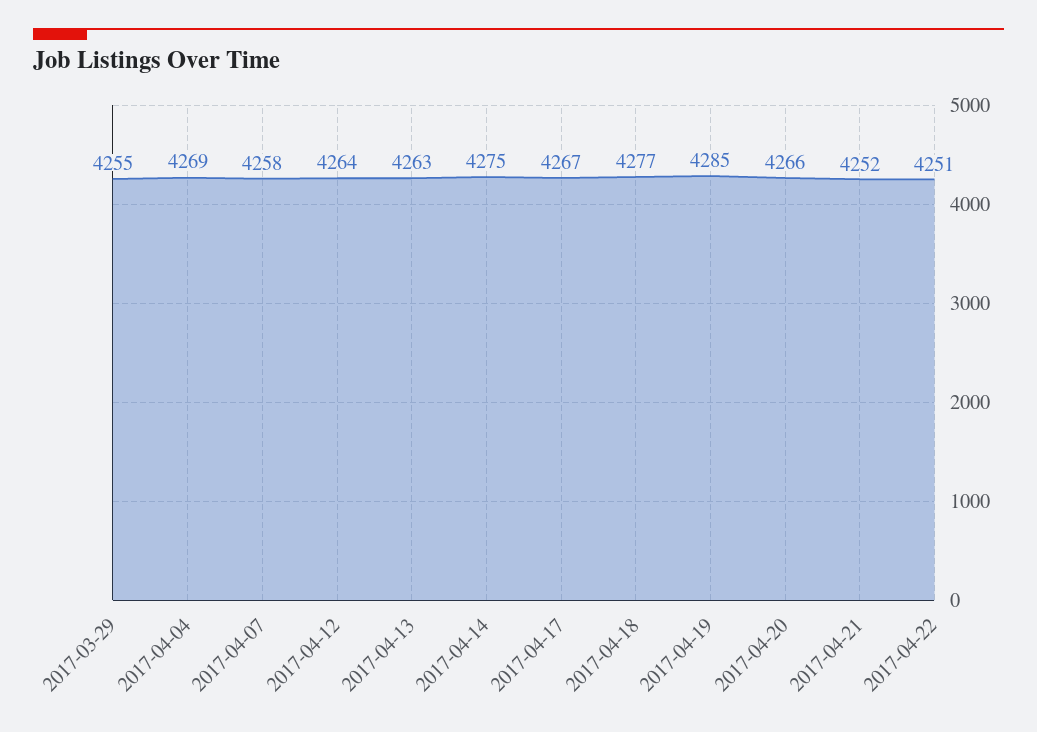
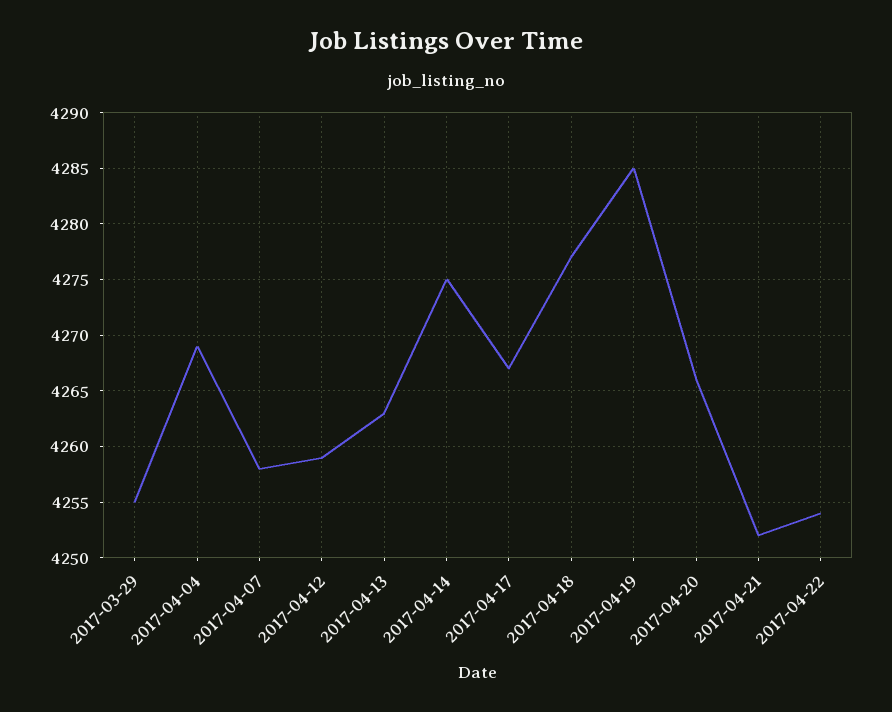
2017-04-12: 4264 -> 4259
2017-04-22: 4251 -> 4254

